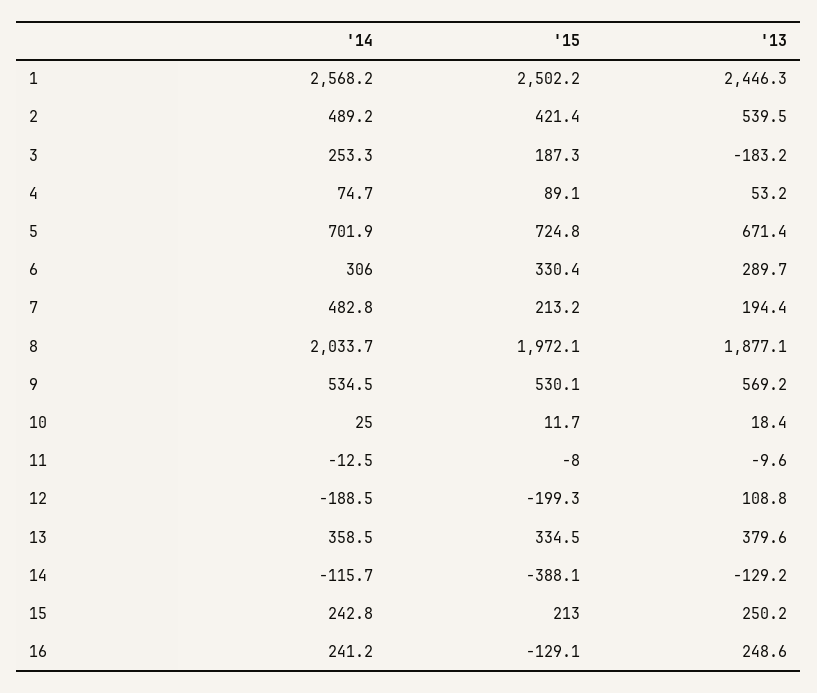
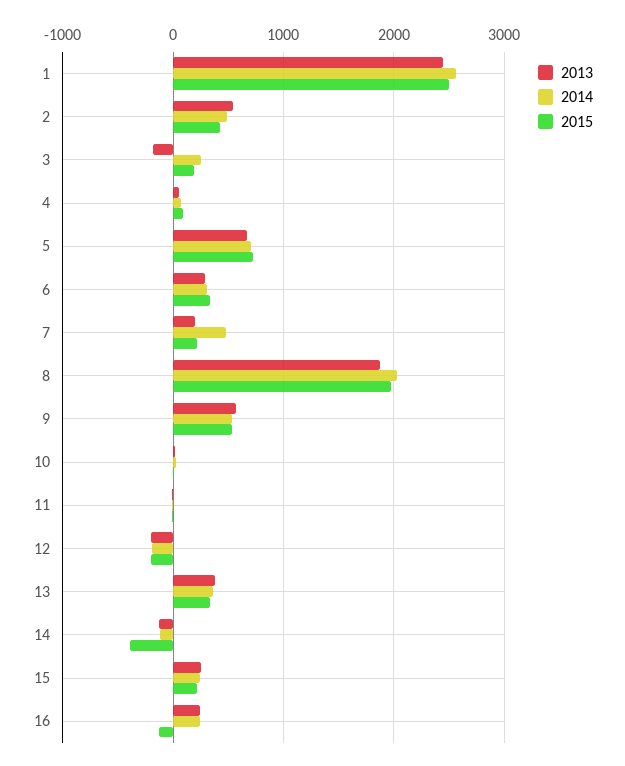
'13, 12: 108.8 -> -200

